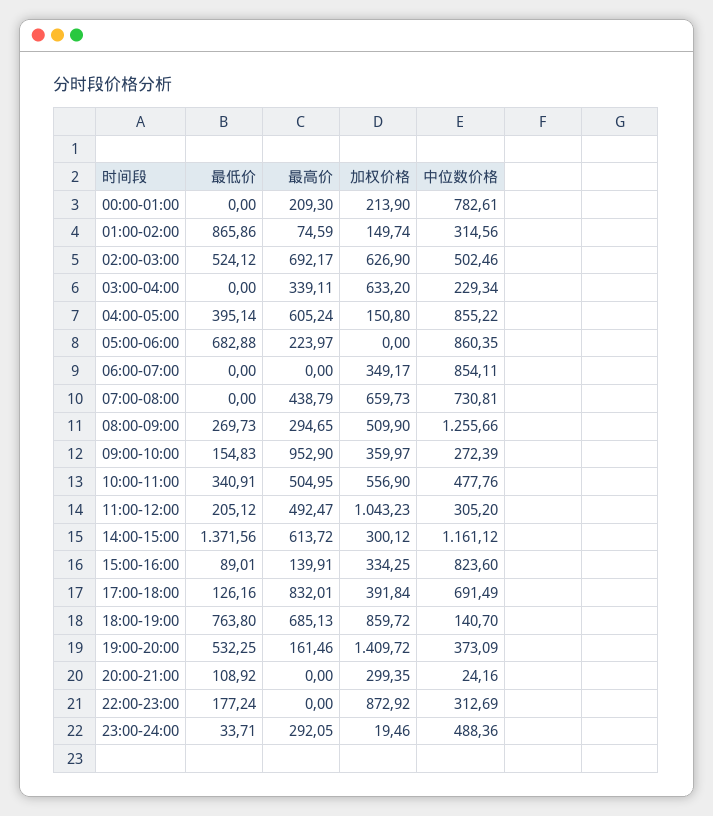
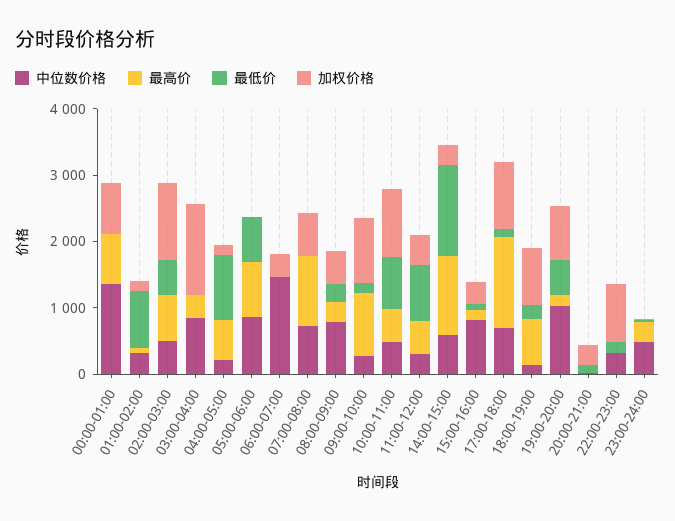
最高价, 00:00-01:00: 209.3 -> 800
加权价格, 00:00-01:00: 213.9 -> 800
中位数价格, 00:00-01:00: 782.61 -> 1400
加权价格, 02:00-03:00: 626.9 -> 1200
加权价格, 03:00-04:00: 633.2 -> 1400
中位数价格, 03:00-04:00: 229.34 -> 800
最低价, 04:00-05:00: 395.14 -> 1000
中位数价格, 04:00-05:00: 855.22 -> 200
最高价, 05:00-06:00: 223.97 -> 800
中位数价格, 06:00-07:00: 854.11 -> 1400
最高价, 07:00-08:00: 438.79 -> 1000
中位数价格, 08:00-09:00: 1255.66 -> 800
加权价格, 09:00-10:00: 359.97 -> 1000
最低价, 10:00-11:00: 340.91 -> 800
加权价格, 10:00-11:00: 556.9 -> 1000
最低价, 11:00-12:00: 205.12 -> 800
加权价格, 11:00-12:00: 1043.23 -> 400
最高价, 14:00-15:00: 613.72 -> 1200
中位数价格, 14:00-15:00: 1161.12 -> 600
最高价, 17:00-18:00: 832.01 -> 1400
加权价格, 17:00-18:00: 391.84 -> 1000
最低价, 18:00-19:00: 763.8 -> 200
加权价格, 19:00-20:00: 1409.72 -> 800
中位数价格, 19:00-20:00: 373.09 -> 1000

